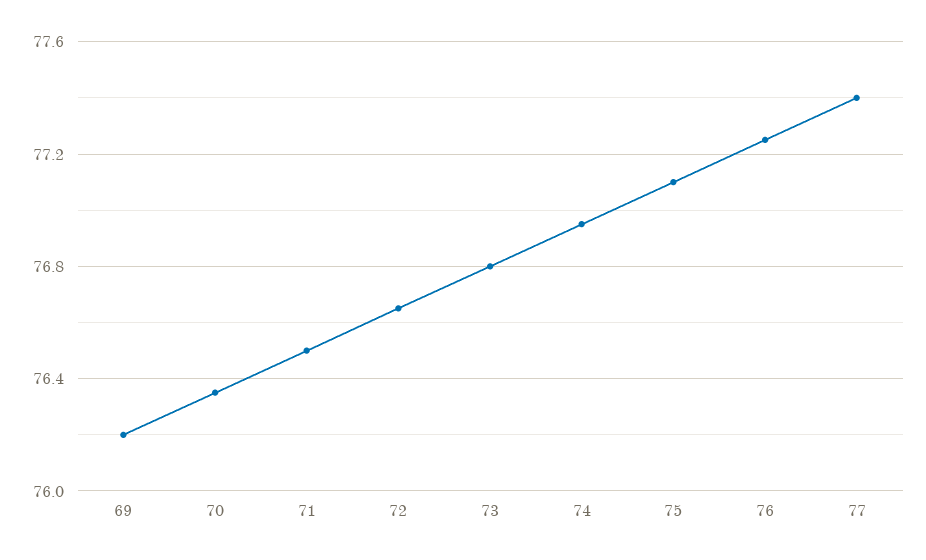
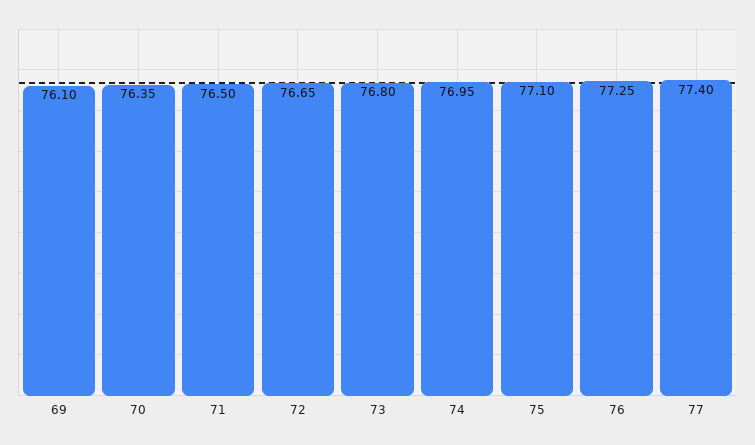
69: 76.2 -> 76.1

